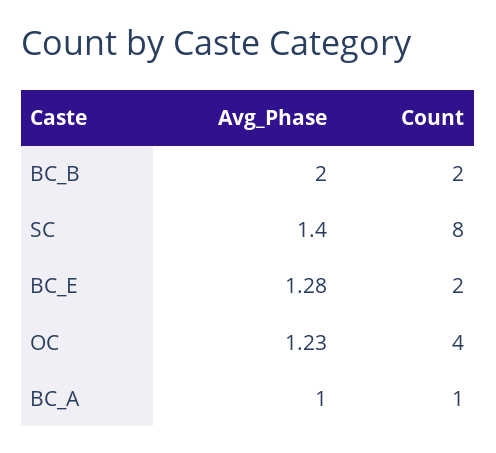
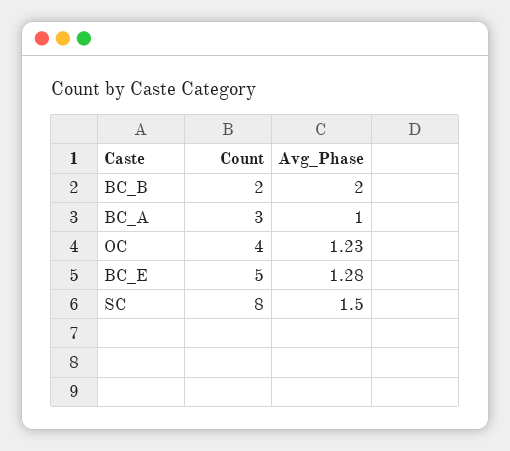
Avg_Phase, SC: 1.4 -> 1.5
Count, BC_E: 2 -> 5
Count, BC_A: 1 -> 3

